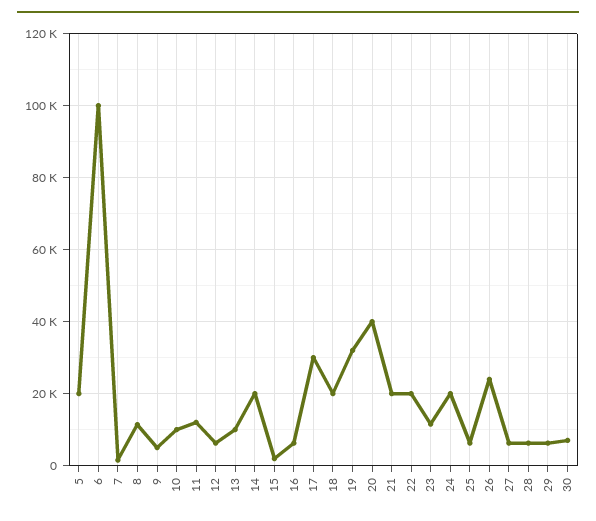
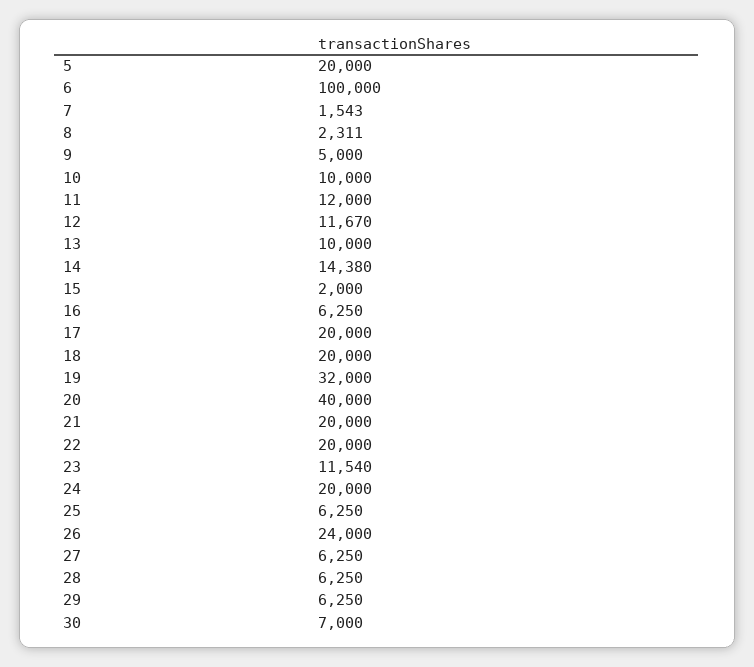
8: 12000 -> 2311
12: 6000 -> 11670
14: 20000 -> 14380
17: 30000 -> 20000

